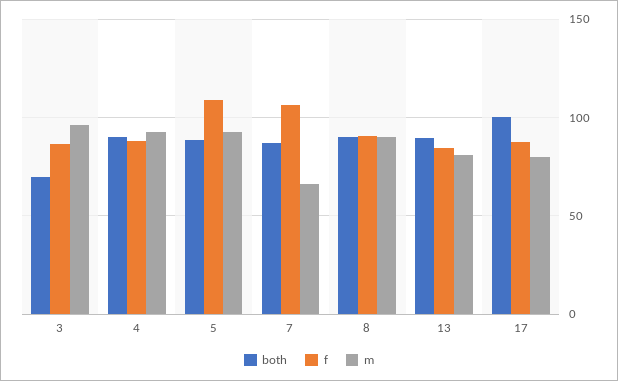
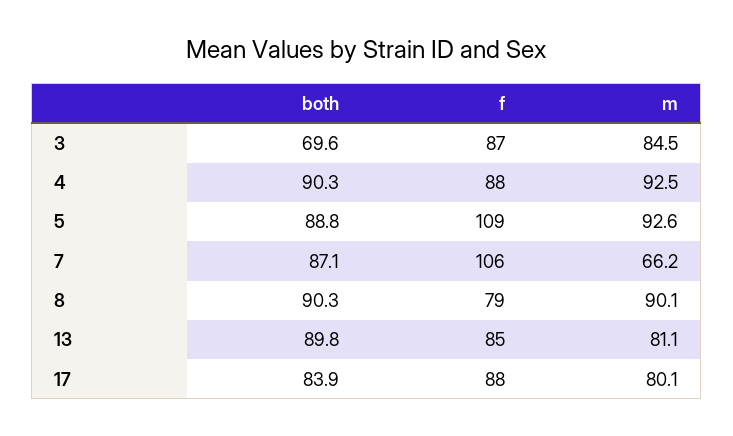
m, 3: 95 -> 84.5
f, 8: 90 -> 79
both, 17: 100 -> 83.9

